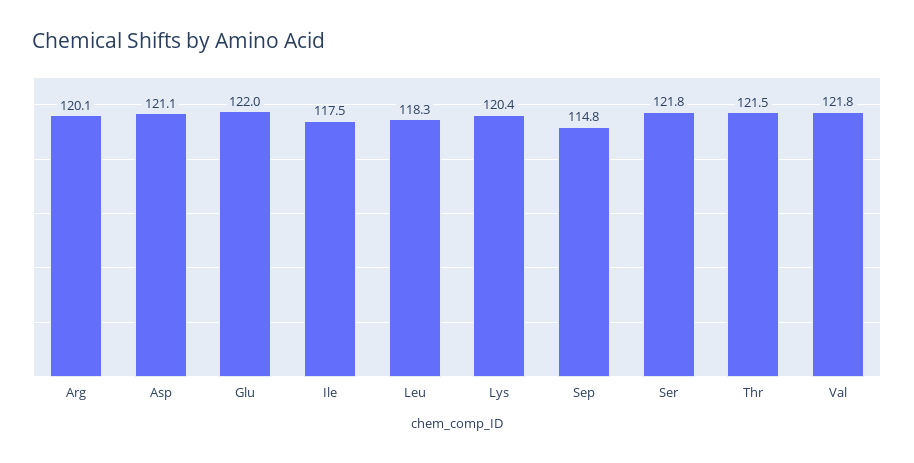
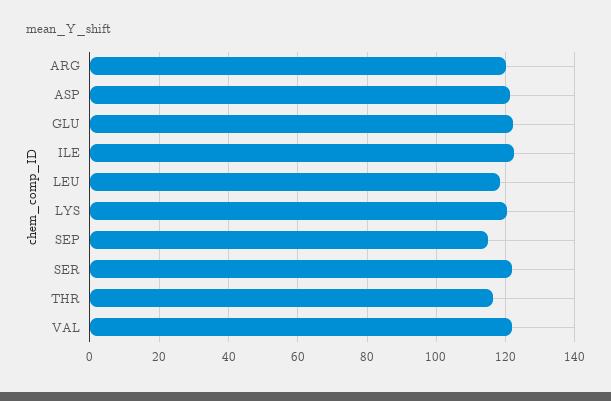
Ile: 117.5 -> 122
Thr: 121.5 -> 116

